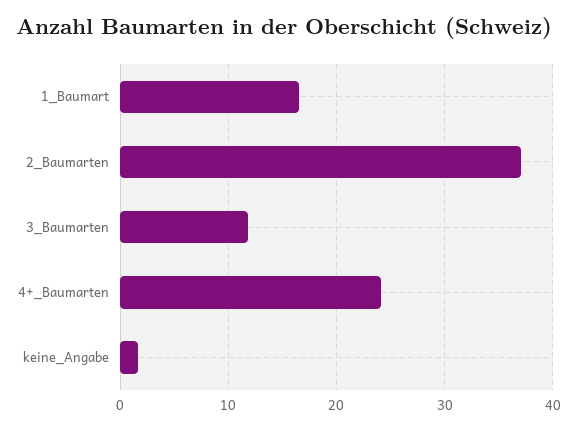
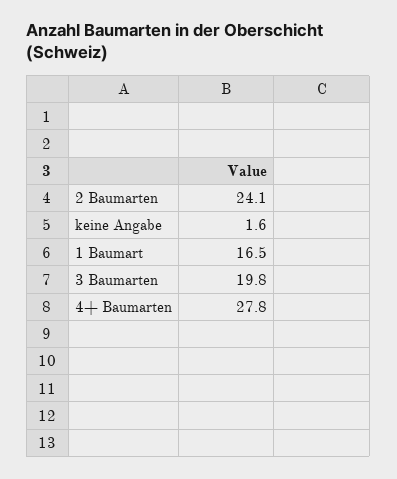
2_Baumarten: 37 -> 24.1
3_Baumarten: 12 -> 19.8
4+_Baumarten: 24 -> 27.8

